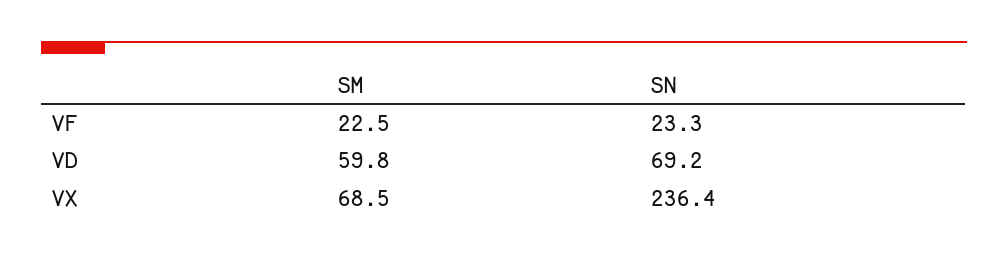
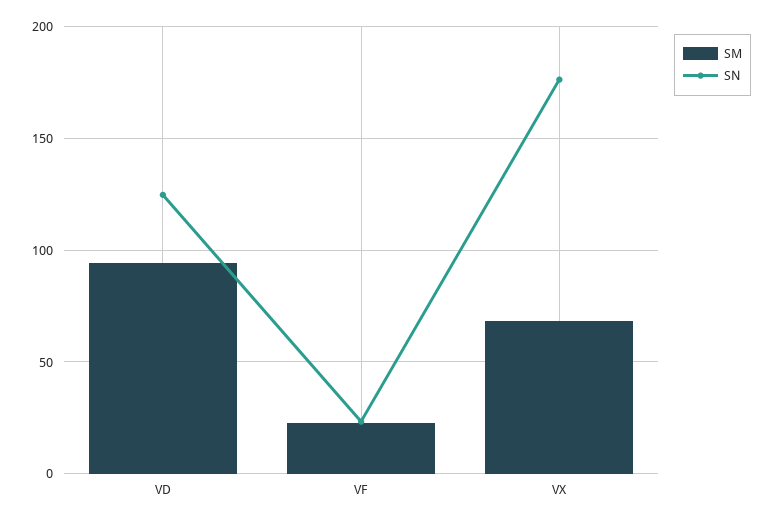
SM, VD: 59.8 -> 95
SN, VD: 69.2 -> 125
SN, VX: 236.4 -> 175

